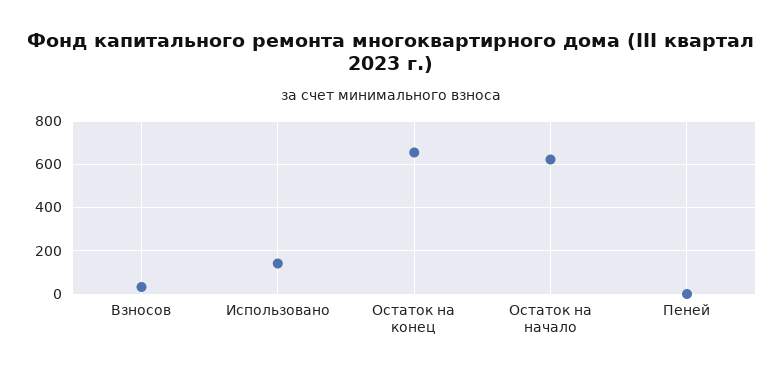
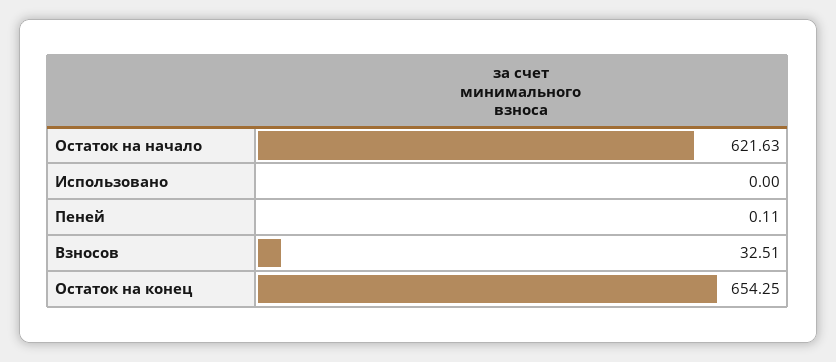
Использовано: 150 -> 0

